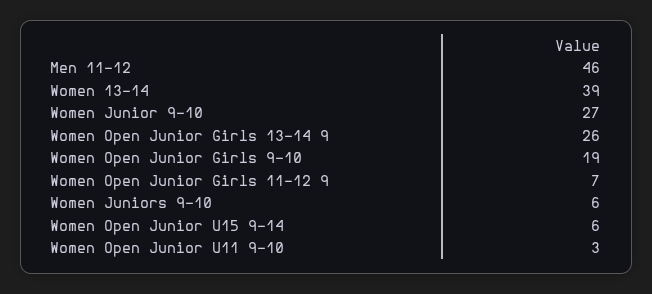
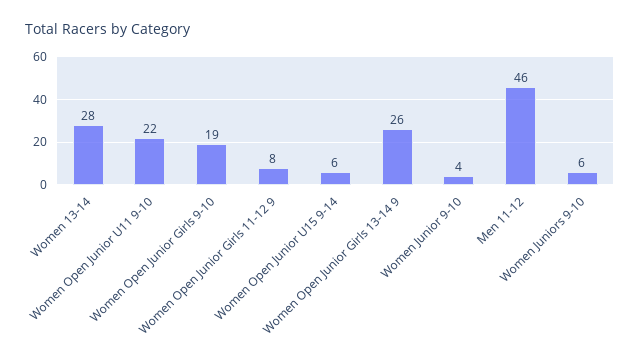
Women 13-14: 39 -> 28
Women Junior 9-10: 27 -> 4
Women Open Junior Girls 11-12 9: 7 -> 8
Women Open Junior U11 9-10: 3 -> 22

